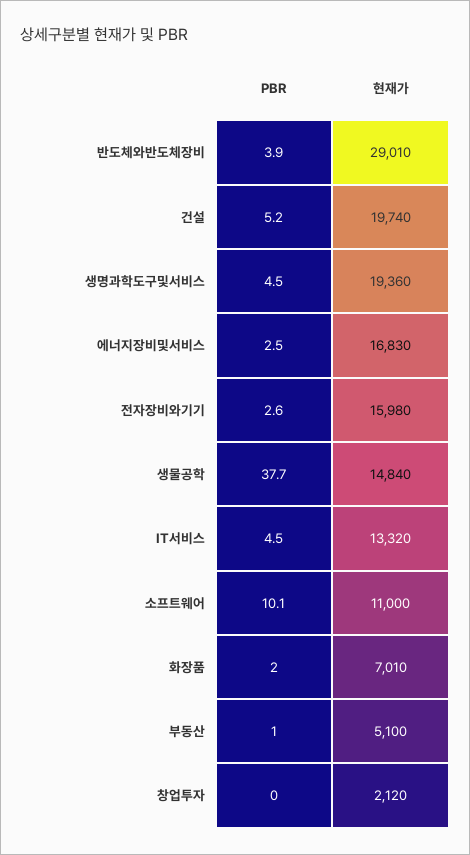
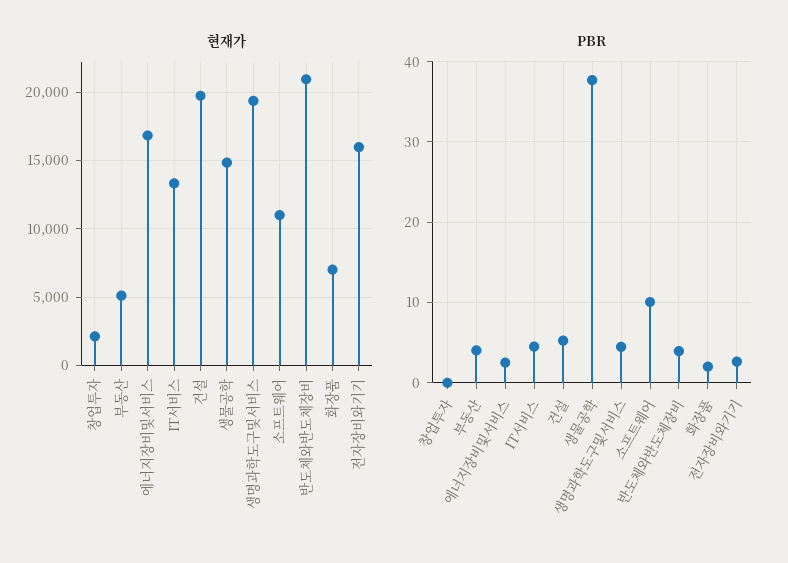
현재가, 반도체와반도체장비: 29010 -> 21000
PBR, 부동산: 1 -> 4

